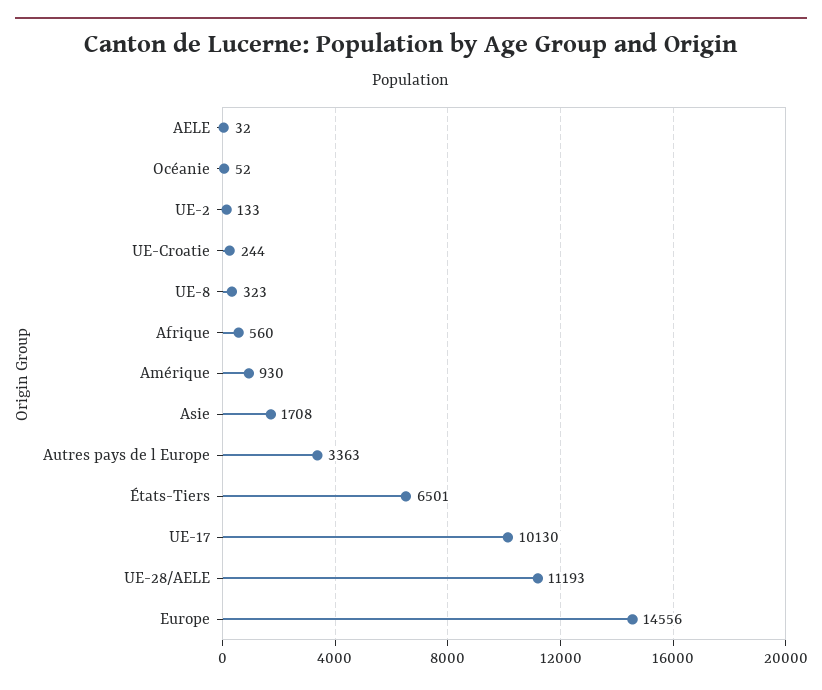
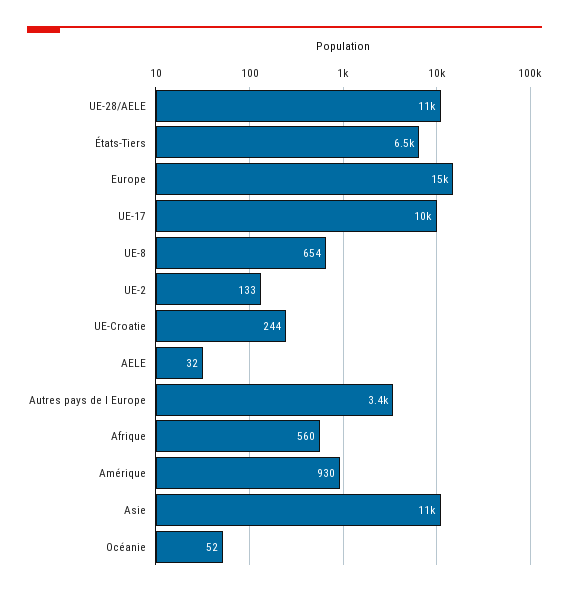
UE-8: 323 -> 654
Asie: 1708 -> 11000

